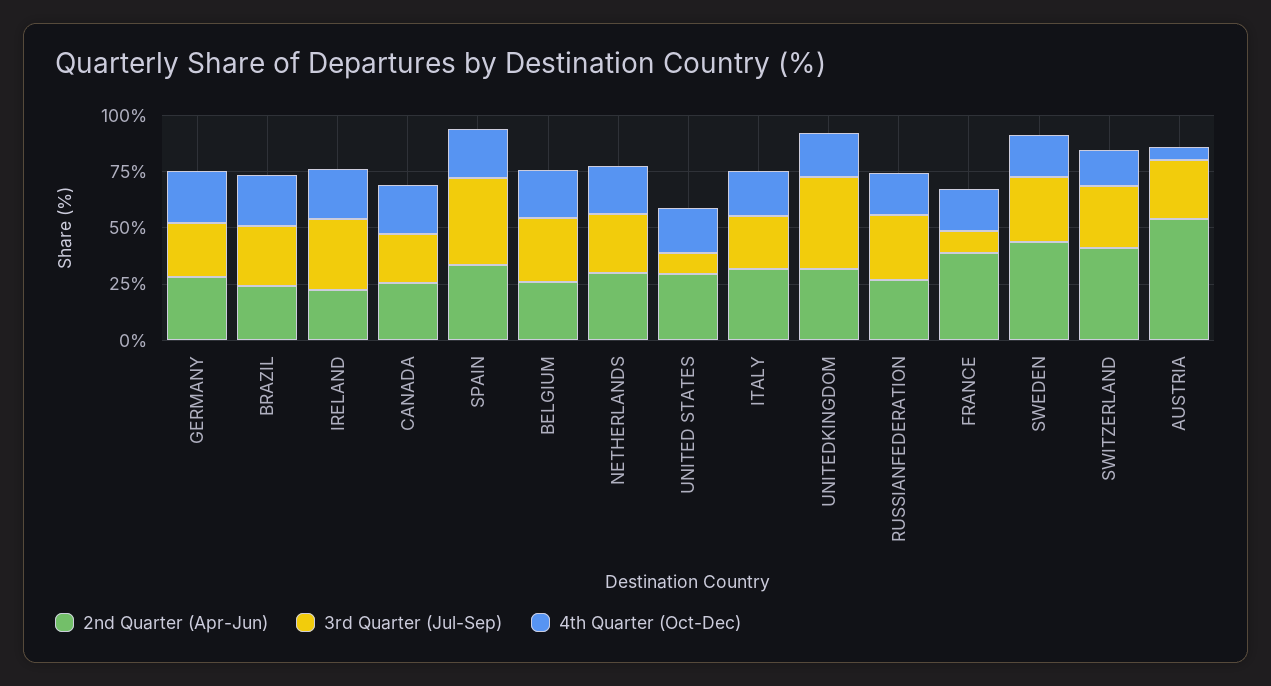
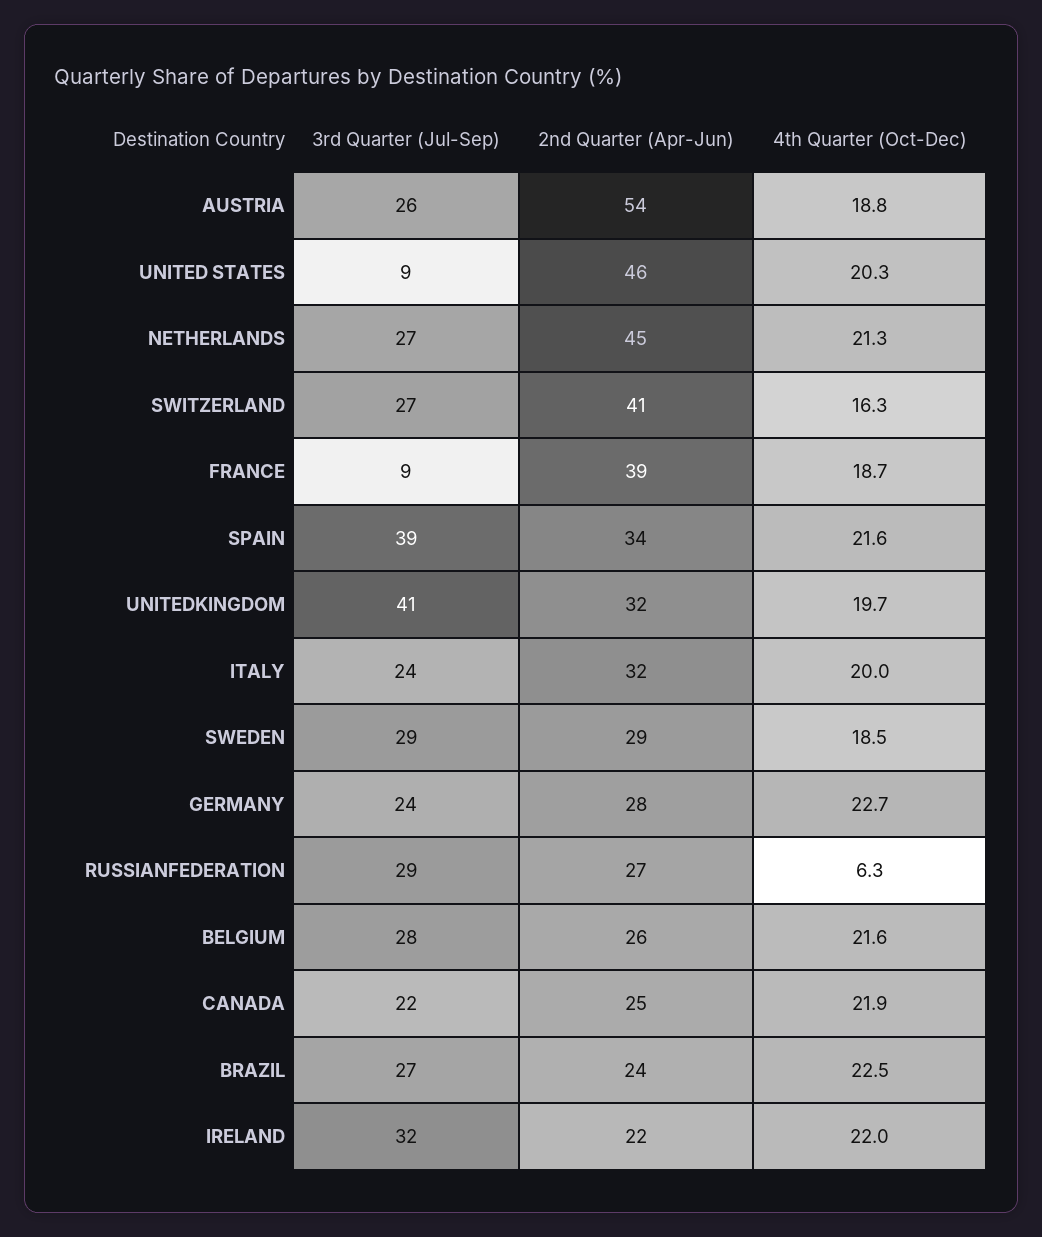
2nd Quarter (Apr-Jun), NETHERLANDS: 30 -> 45
2nd Quarter (Apr-Jun), UNITED STATES: 30 -> 46
4th Quarter (Oct-Dec), RUSSIANFEDERATION: 20 -> 6.3
2nd Quarter (Apr-Jun), SWEDEN: 45 -> 29
4th Quarter (Oct-Dec), AUSTRIA: 5 -> 18.8

